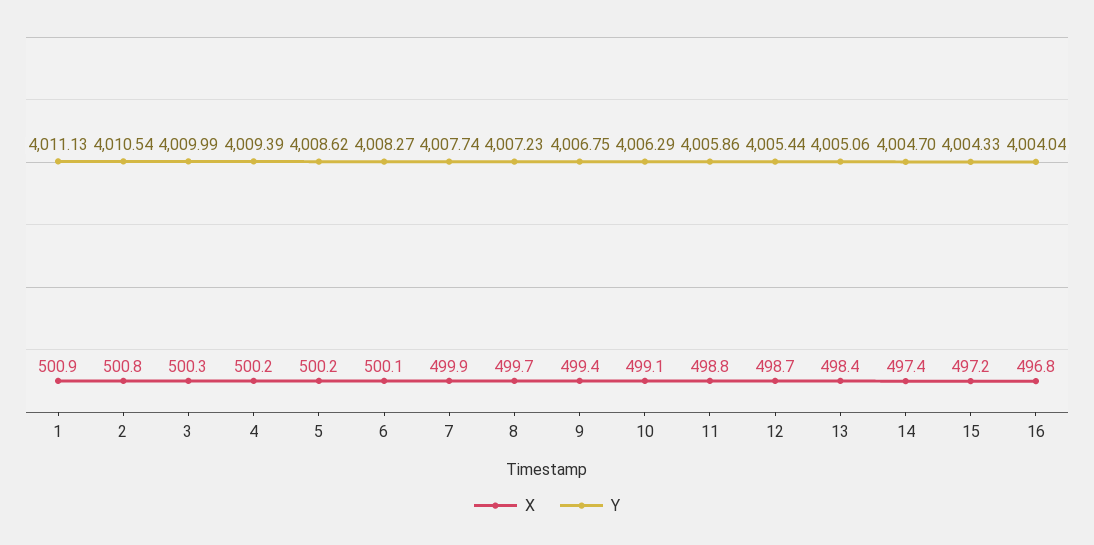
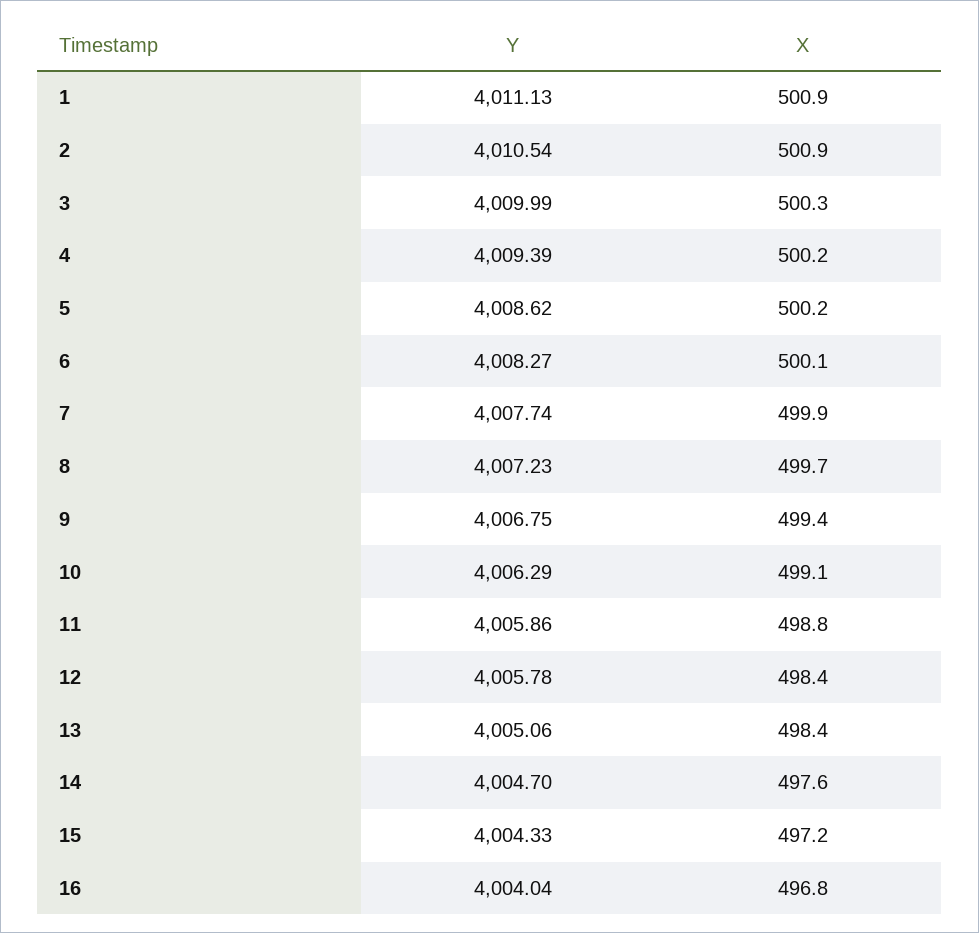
X, 2: 500.8 -> 500.9
X, 12: 498.7 -> 498.4
Y, 12: 4005.44 -> 4005.78
X, 14: 497.4 -> 497.6

